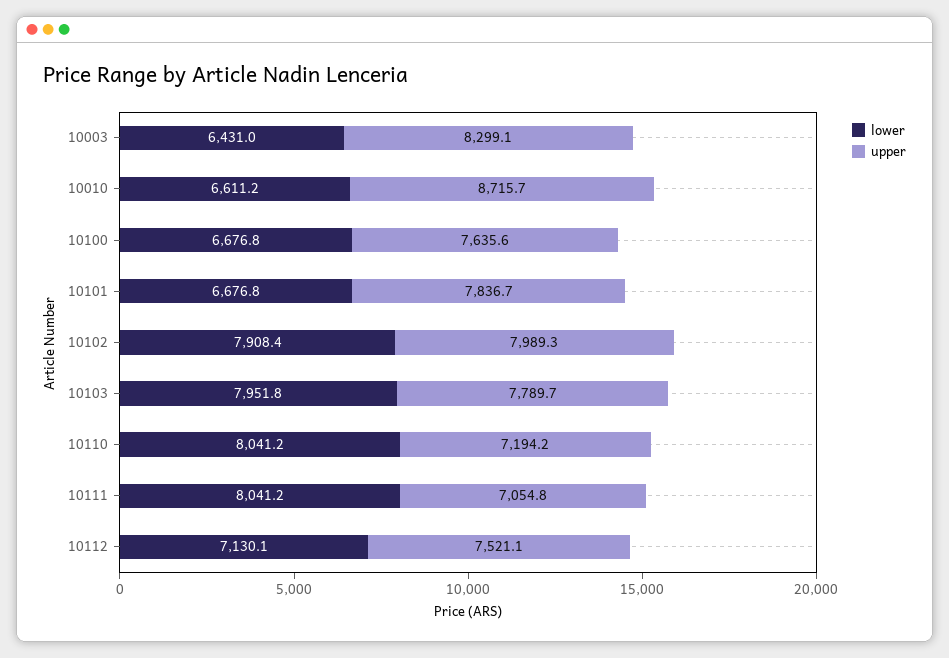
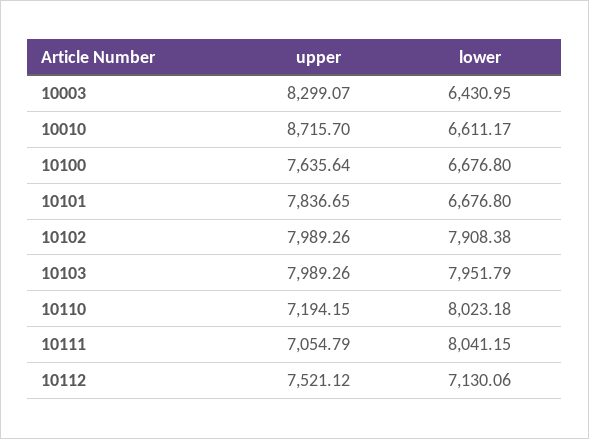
upper, 10103: 7789.7 -> 7989.26
lower, 10110: 8041.2 -> 8023.18

